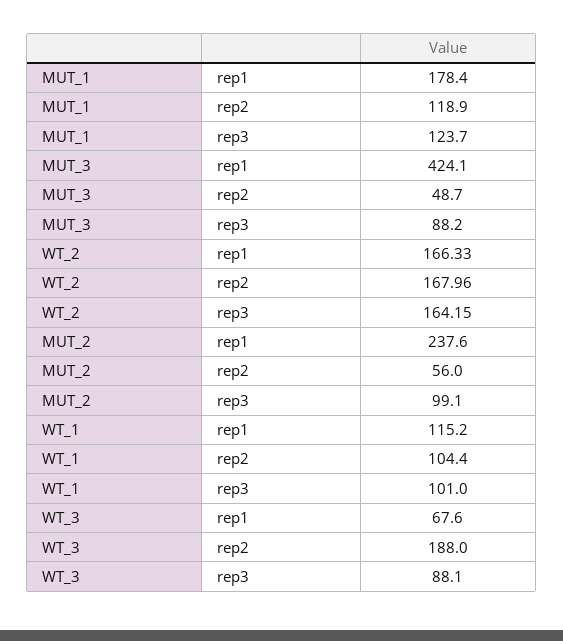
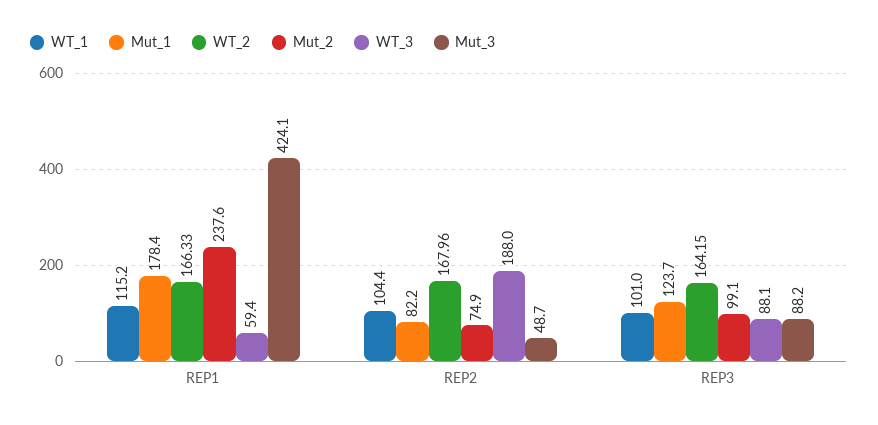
MUT_1, rep2: 118.9 -> 82.2
MUT_2, rep2: 56 -> 74.9
WT_3, rep1: 67.6 -> 59.4

